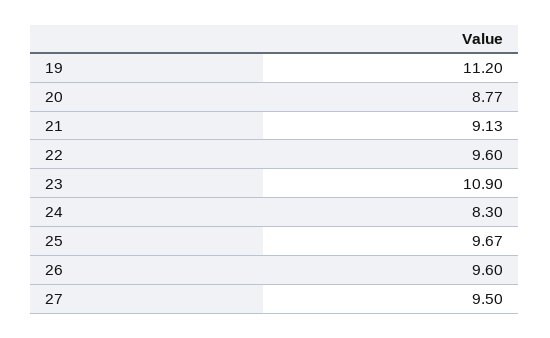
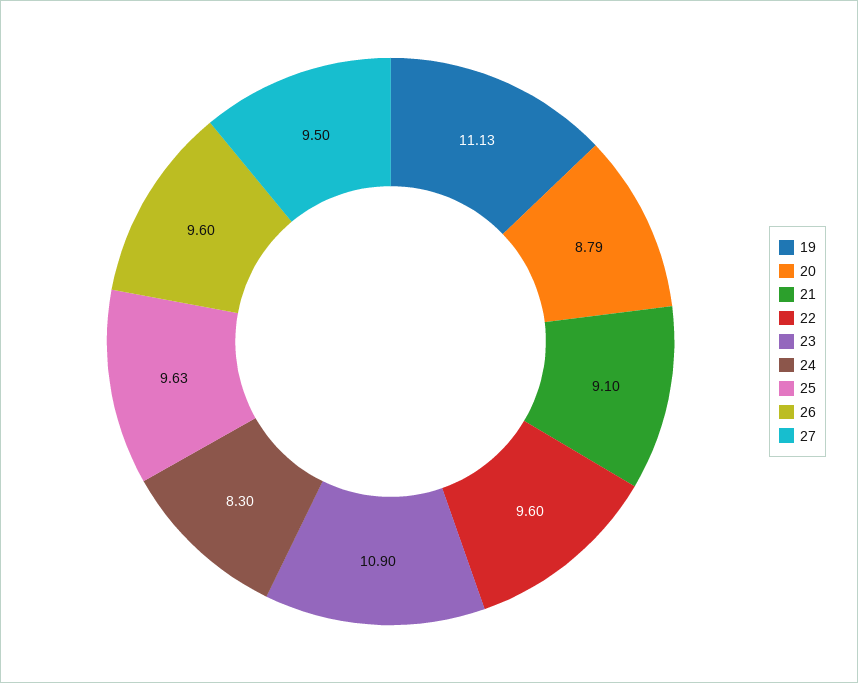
19: 11.2 -> 11.13
20: 8.77 -> 8.79
21: 9.13 -> 9.1
25: 9.67 -> 9.63

